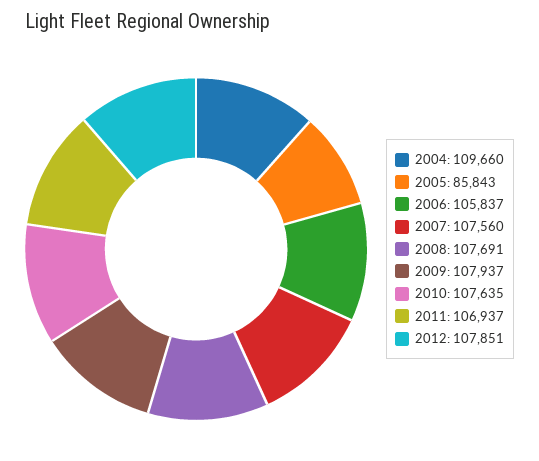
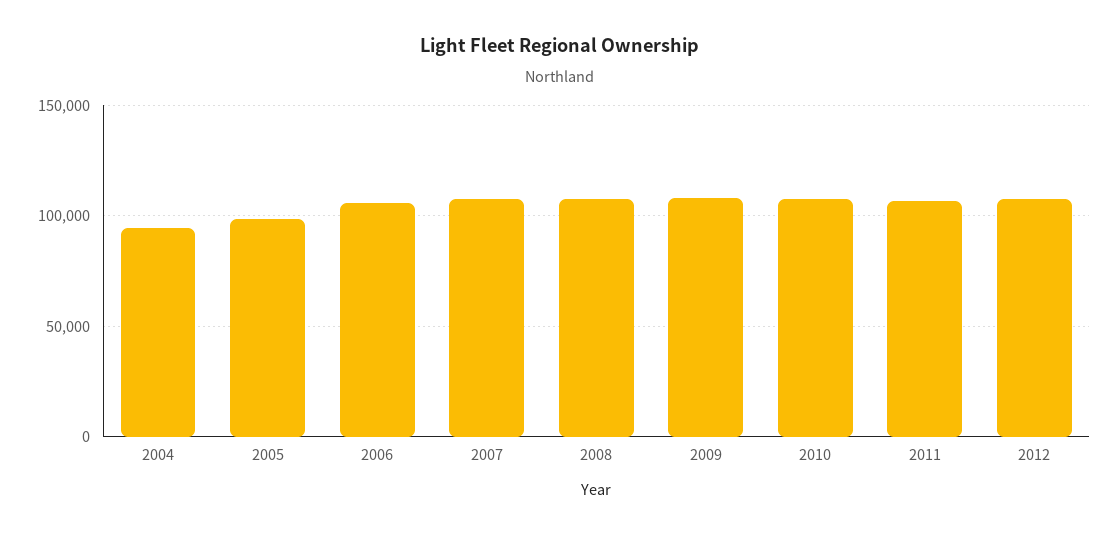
2004: 109660 -> 95000
2005: 85843 -> 100000

